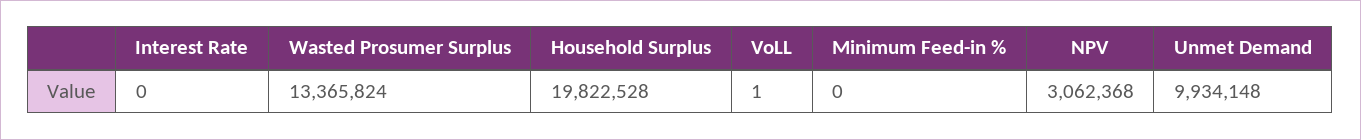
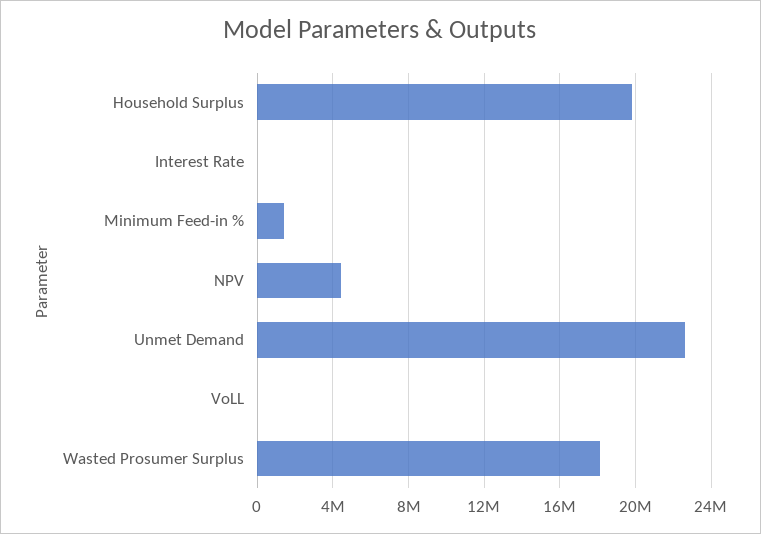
Wasted Prosumer Surplus: 13365824 -> 18000000
Minimum Feed-in %: 0 -> 1500000
NPV: 3062368 -> 4500000
Unmet Demand: 9934148 -> 22500000

